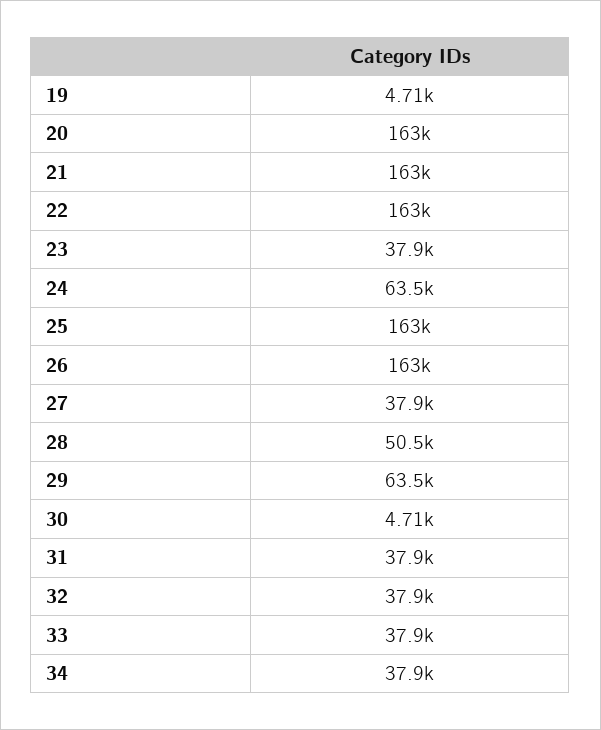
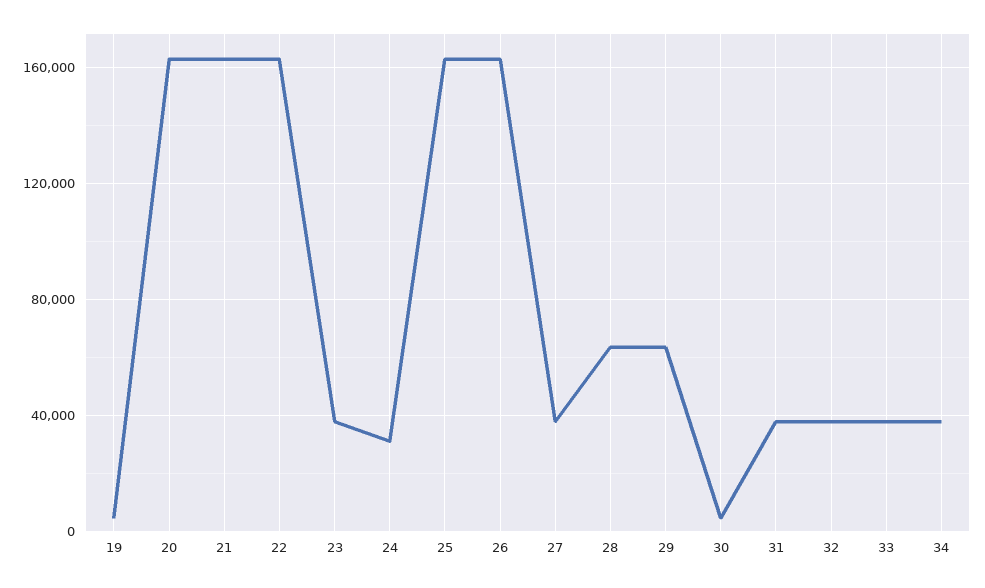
24: 63500 -> 30000
28: 50500 -> 65000

